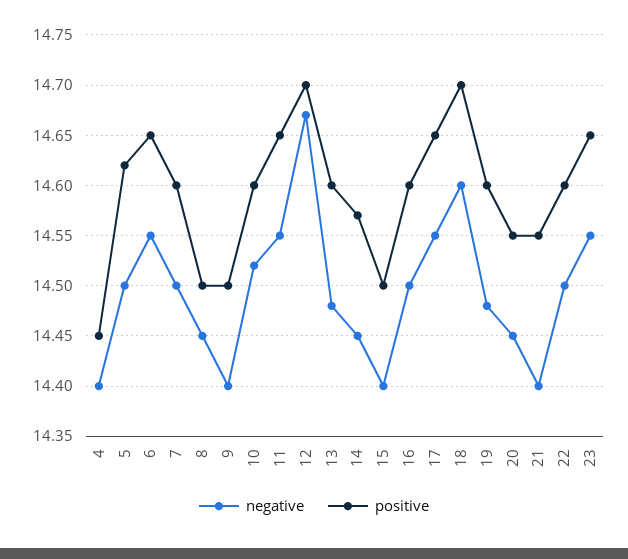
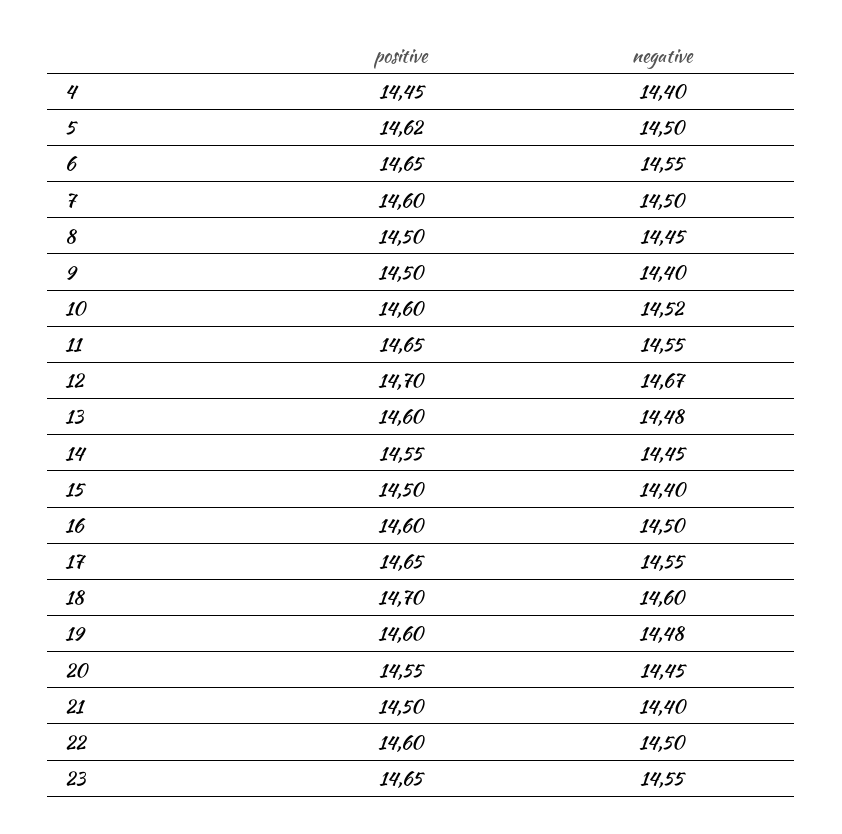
positive, 14: 14.57 -> 14.55
positive, 21: 14.55 -> 14.5

